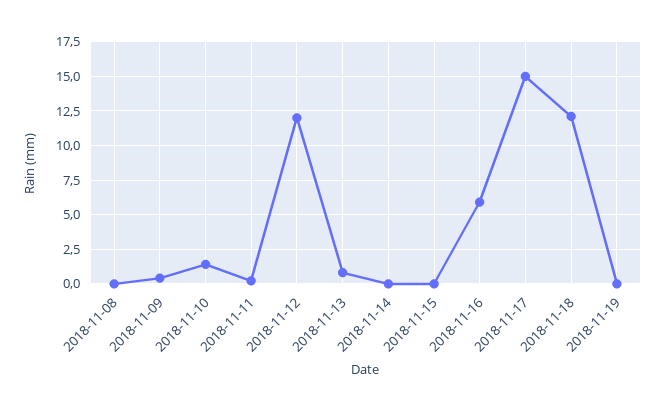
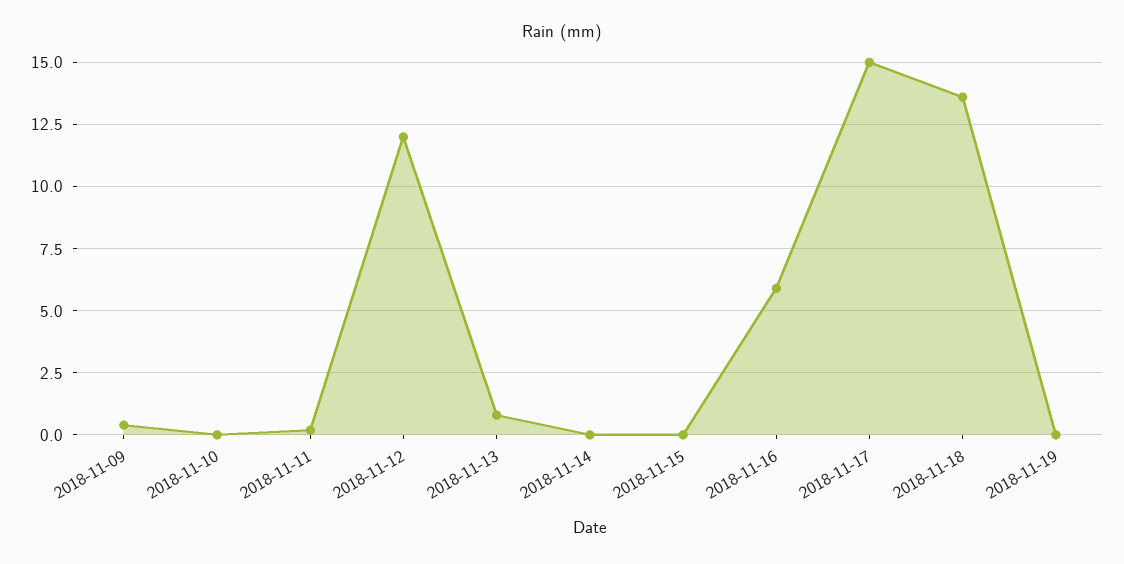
2018-11-08: 0 -> none
2018-11-10: 1.5 -> 0
2018-11-18: 12 -> 13.5

